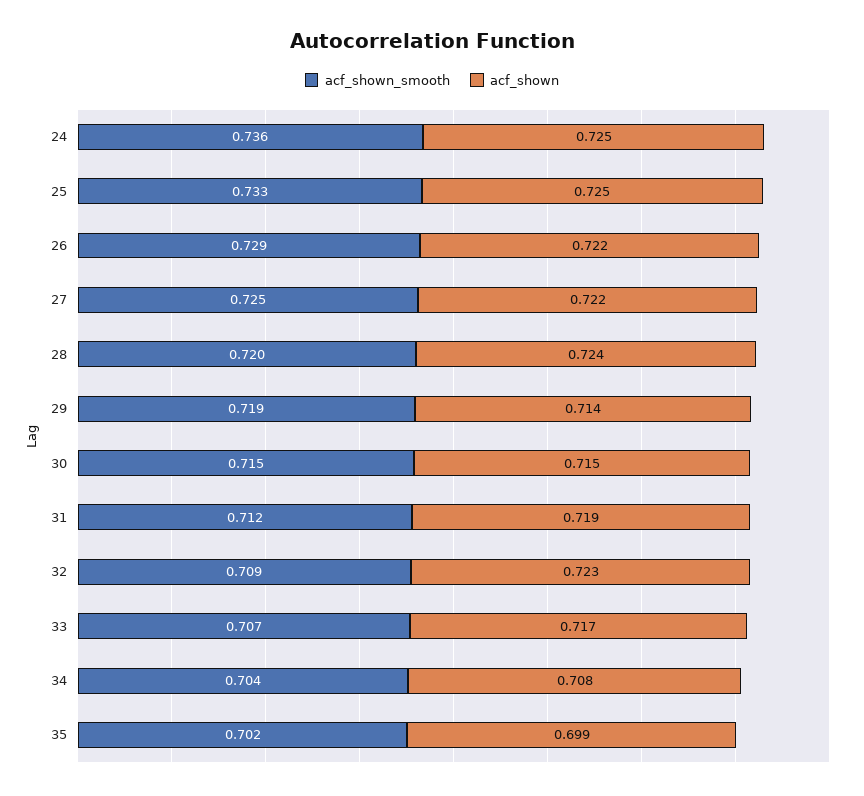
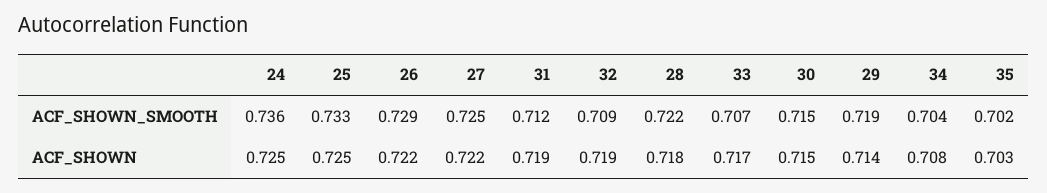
acf_shown_smooth, 28: 0.72 -> 0.722
acf_shown, 28: 0.724 -> 0.718
acf_shown, 32: 0.723 -> 0.719
acf_shown, 35: 0.699 -> 0.703

